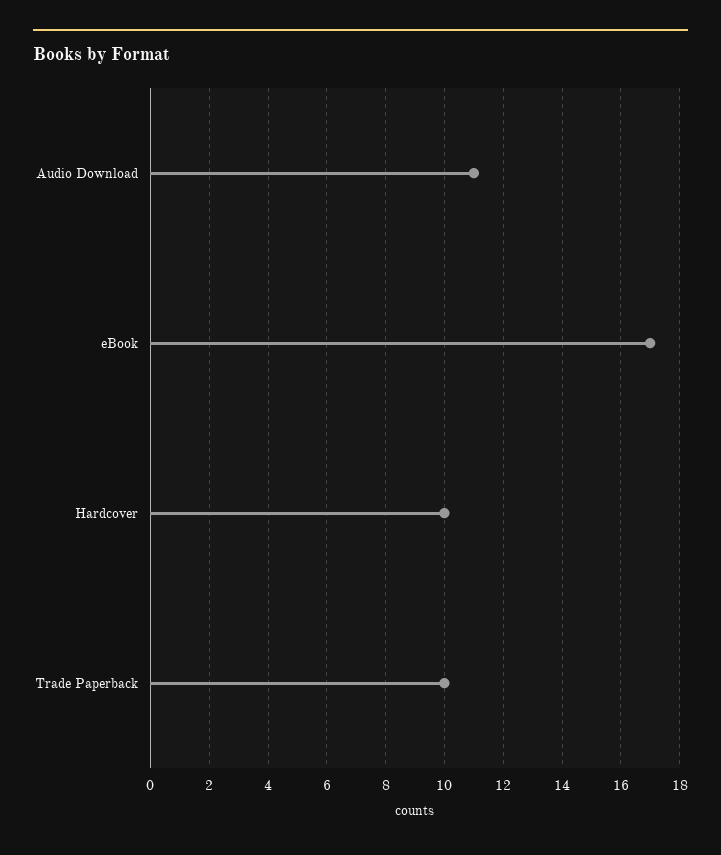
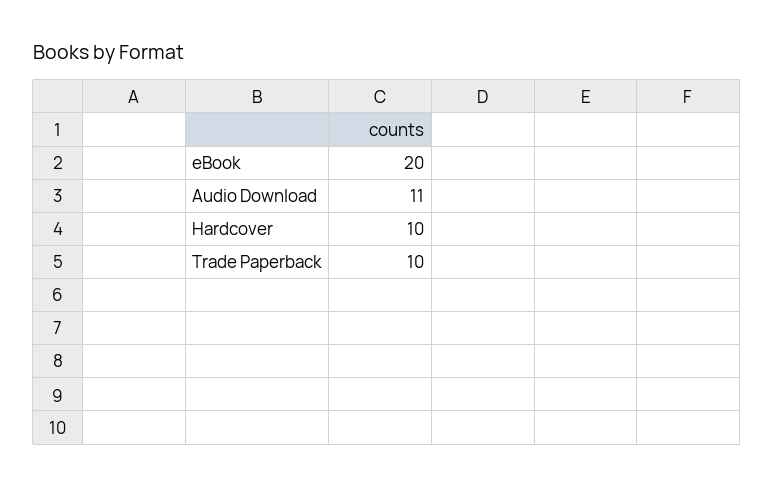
eBook: 17 -> 20

